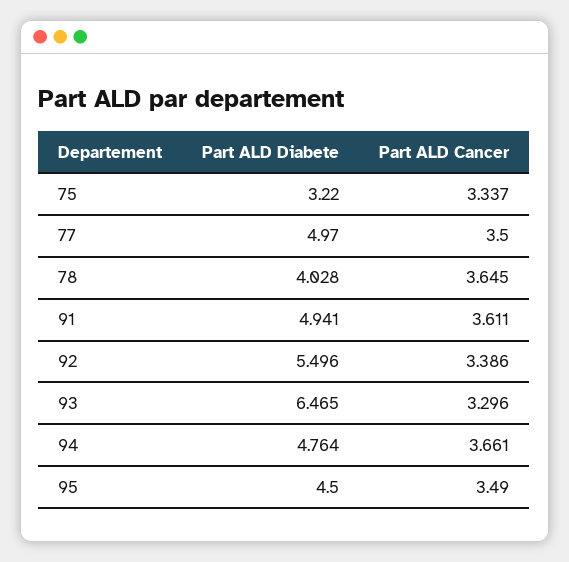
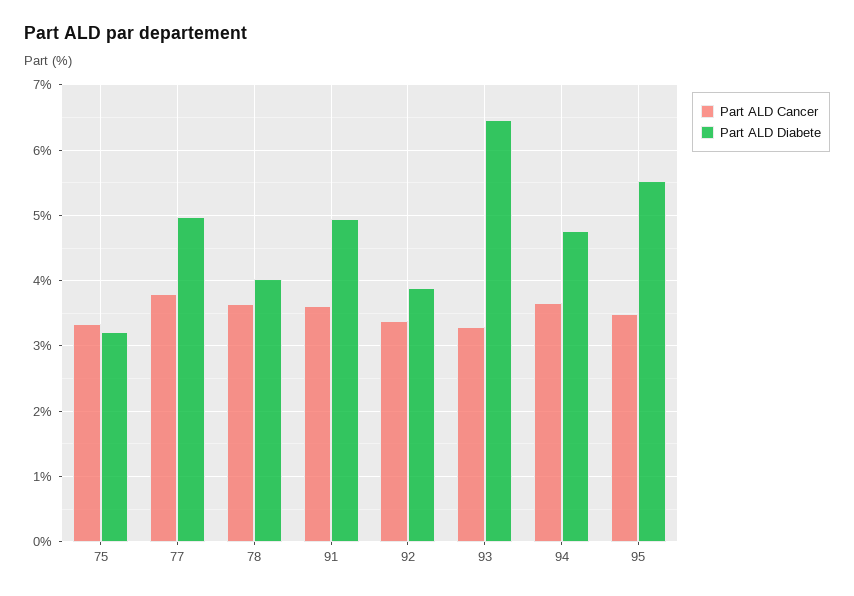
Part ALD Cancer, 77: 3.5 -> 3.8
Part ALD Diabete, 92: 5.496 -> 3.9
Part ALD Diabete, 95: 4.5 -> 5.5

